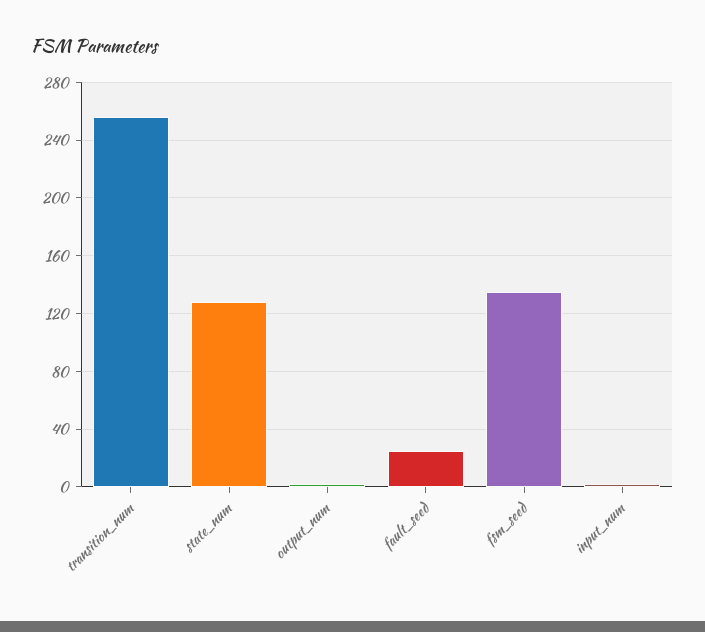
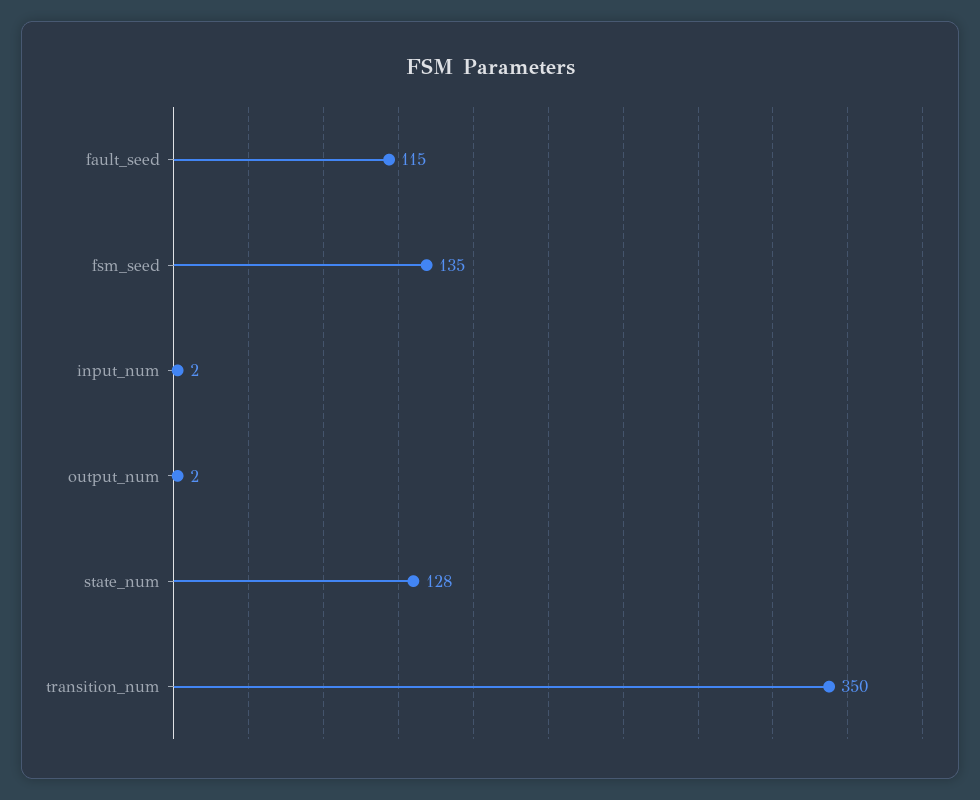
transition_num: 255 -> 350
fault_seed: 25 -> 115

